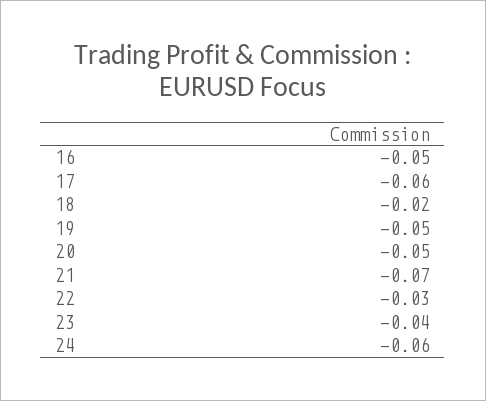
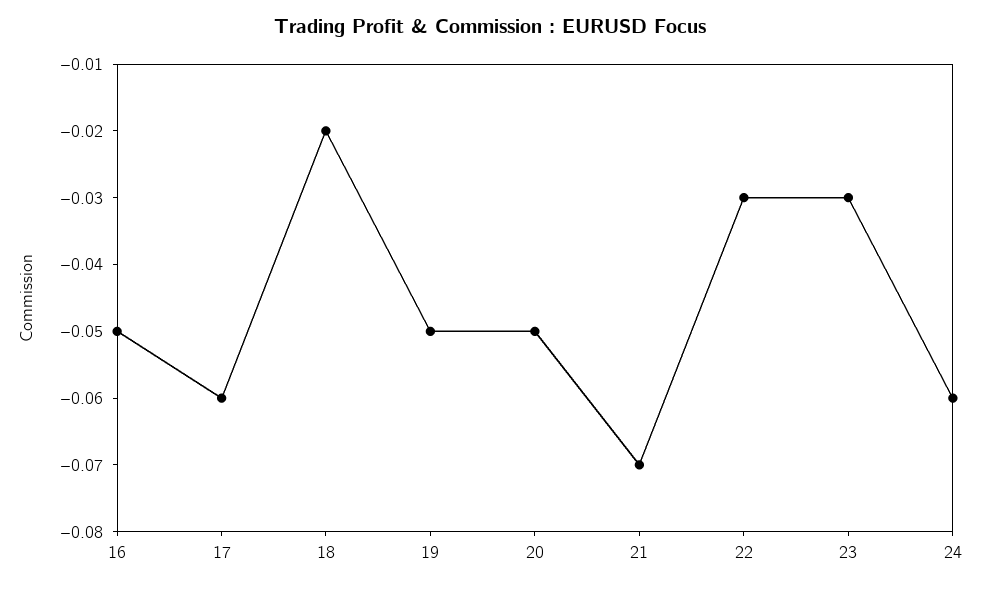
23: -0.04 -> -0.03

